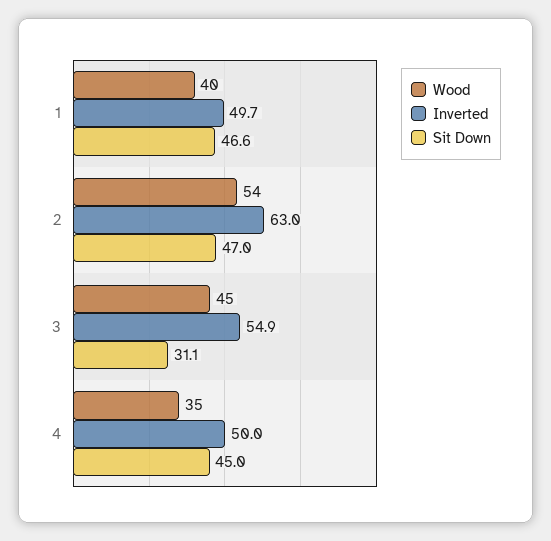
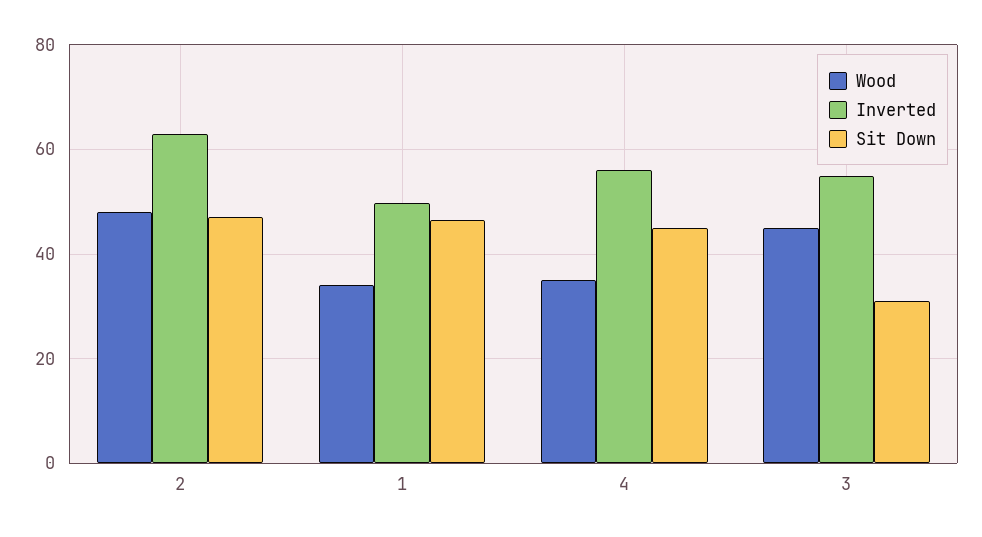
Wood, 1: 40 -> 34
Wood, 2: 54 -> 48
Inverted, 4: 50 -> 56

